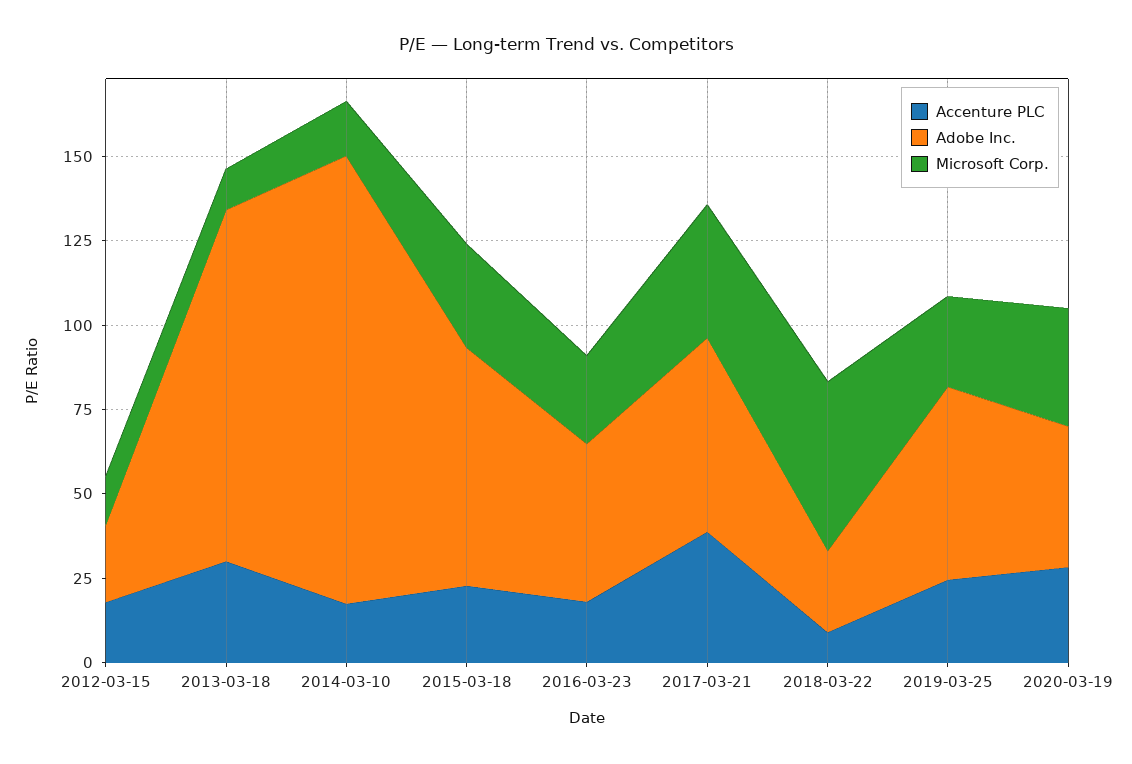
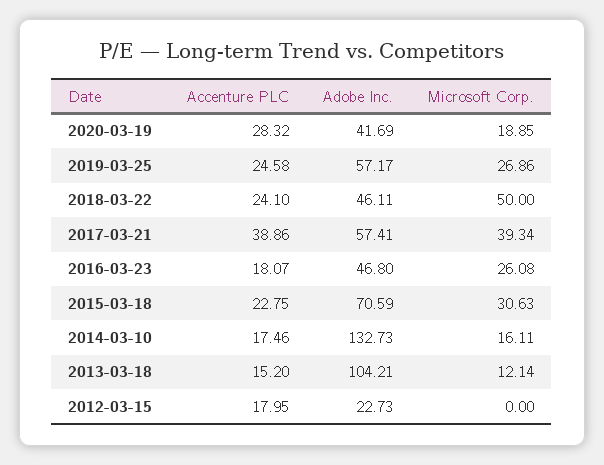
Microsoft Corp., 2012-03-15: 15 -> 0
Accenture PLC, 2013-03-18: 30 -> 15.2
Accenture PLC, 2018-03-22: 10 -> 24.1
Adobe Inc., 2018-03-22: 25 -> 46.11
Microsoft Corp., 2020-03-19: 35 -> 18.85

